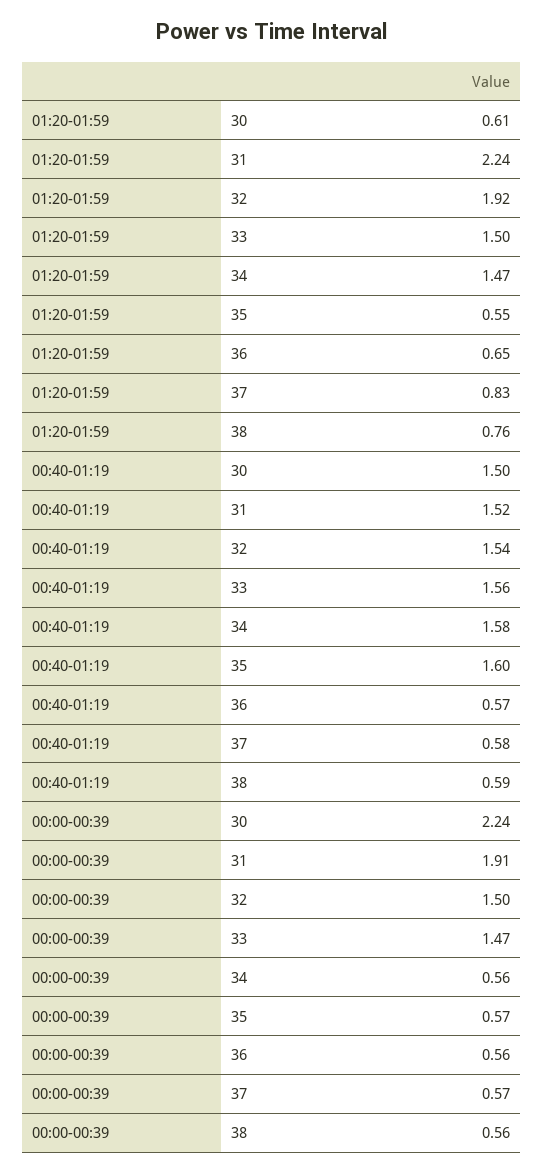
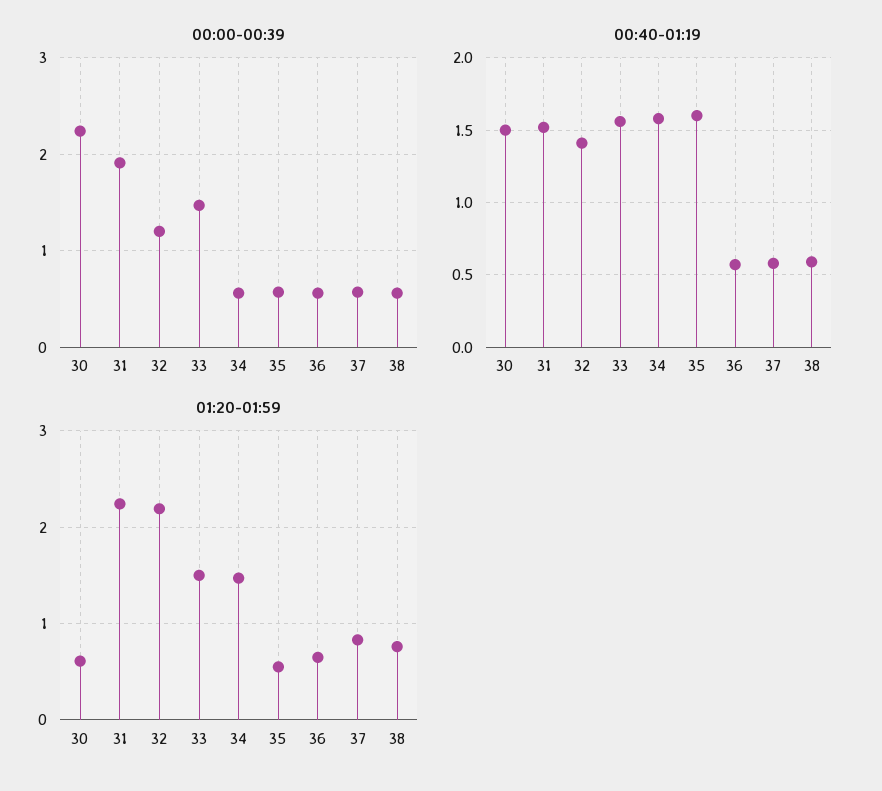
01:20-01:59, 32: 1.92 -> 2.2
00:40-01:19, 32: 1.54 -> 1.4
00:00-00:39, 32: 1.5 -> 1.2

